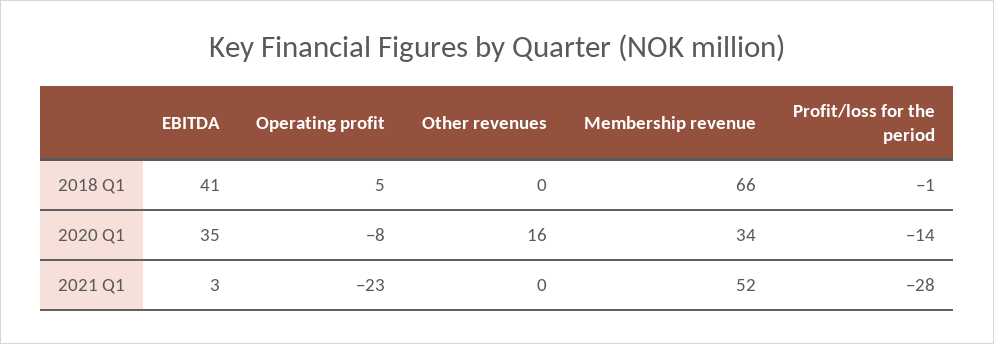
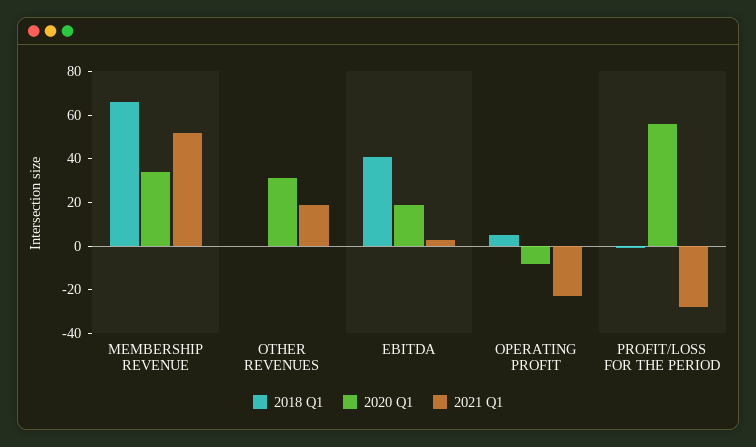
2020 Q1, EBITDA: 35 -> 20
2020 Q1, Other revenues: 16 -> 30
2020 Q1, Profit/loss for the period: -14 -> 55
2021 Q1, Other revenues: 0 -> 20

